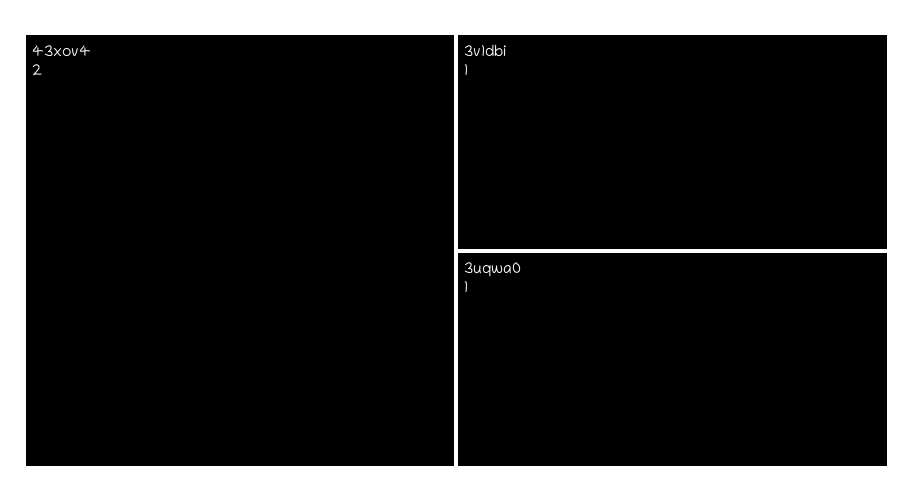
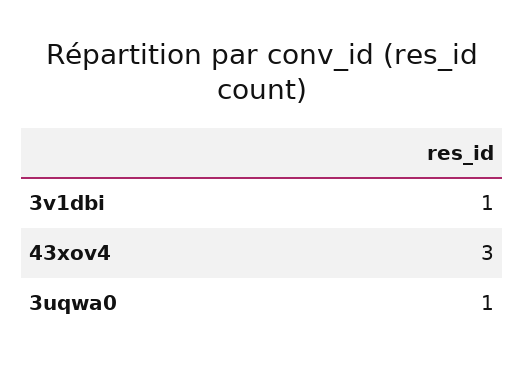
43xov4: 2 -> 3

